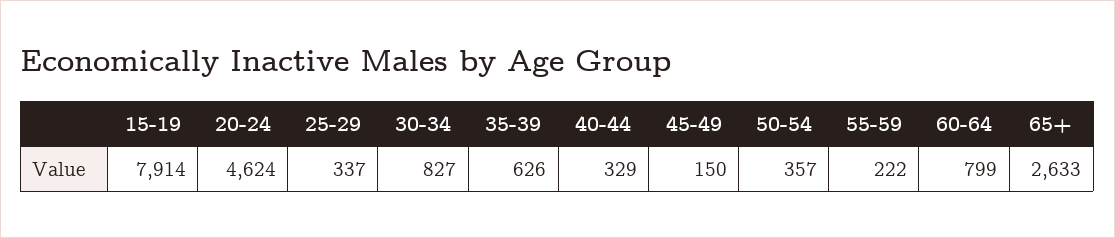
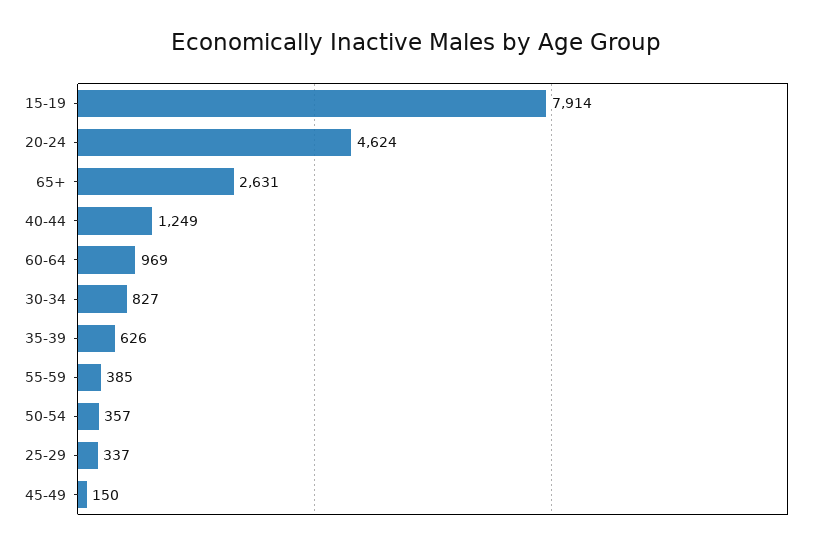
40-44: 329 -> 1249
55-59: 222 -> 385
60-64: 799 -> 969
65+: 2633 -> 2631

